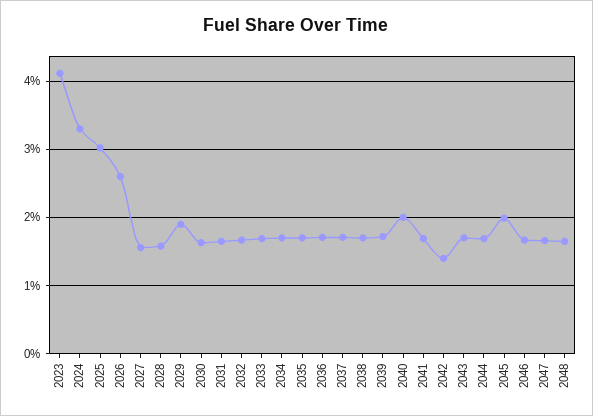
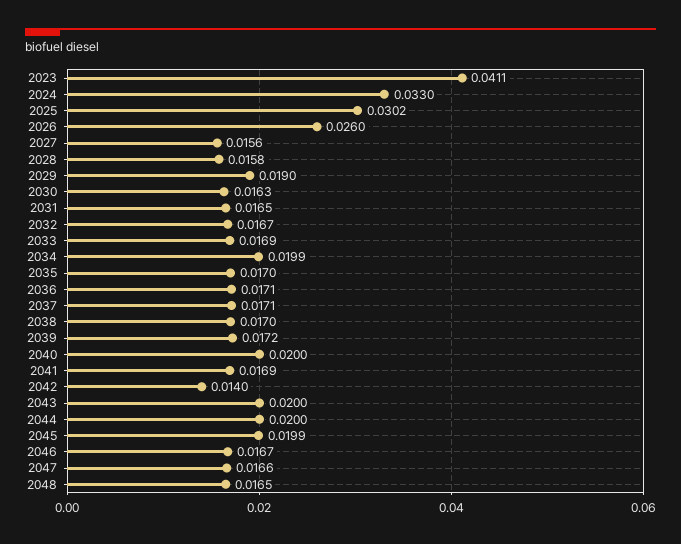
2034: 0.017 -> 0.0199
2043: 0.017 -> 0.02
2044: 0.017 -> 0.02

